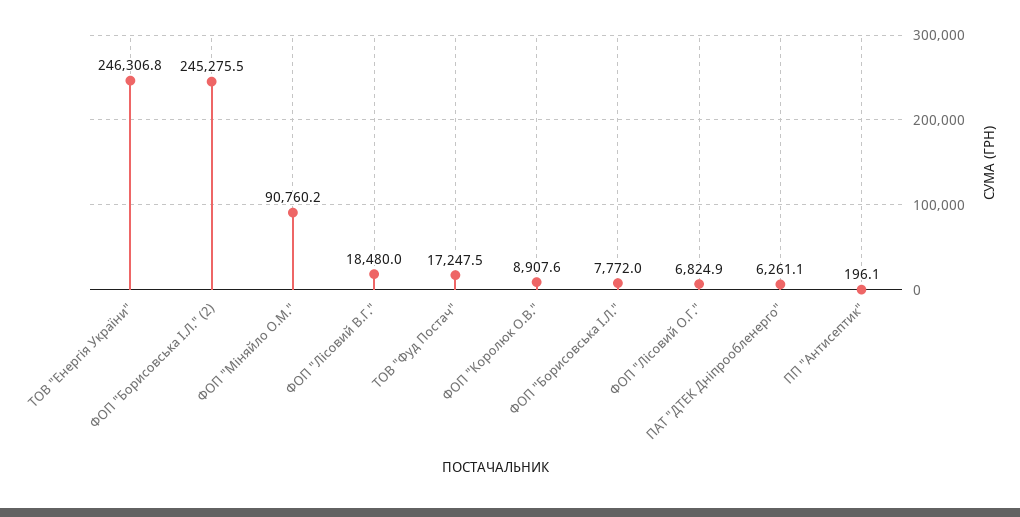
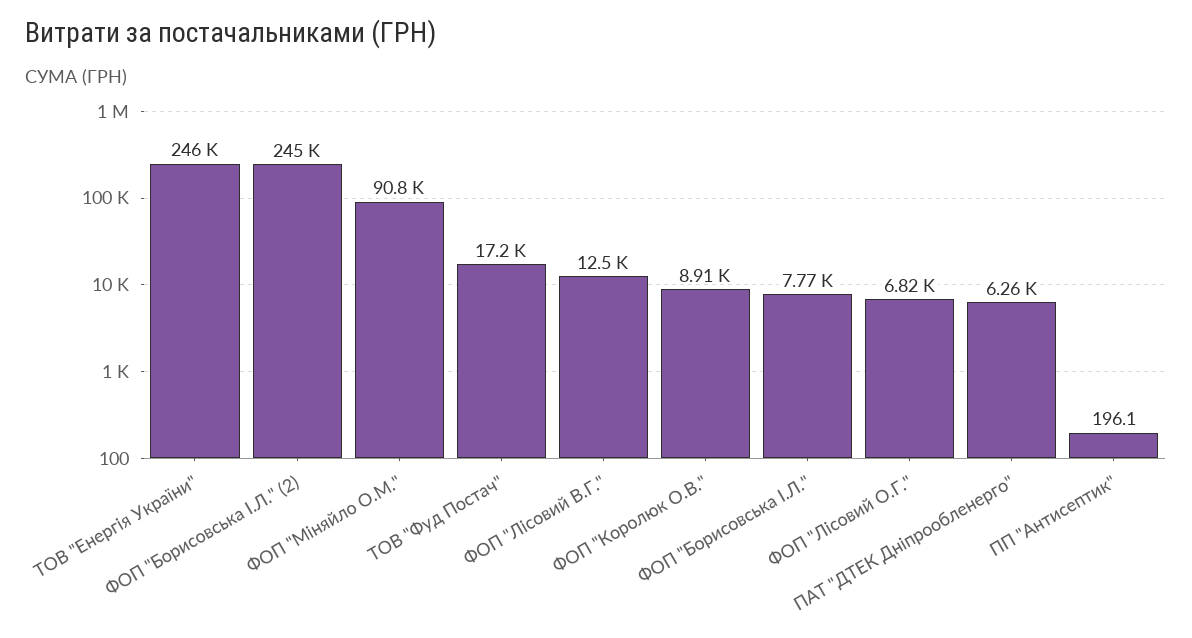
ФОП "Лісовий В.Г.": 18480 -> 12500

